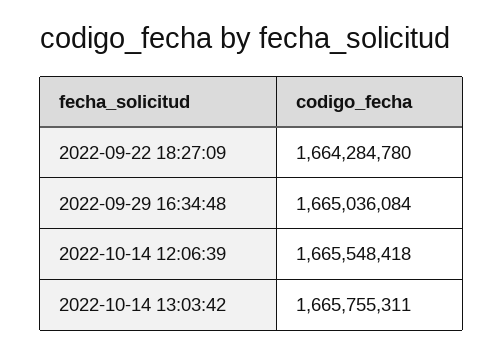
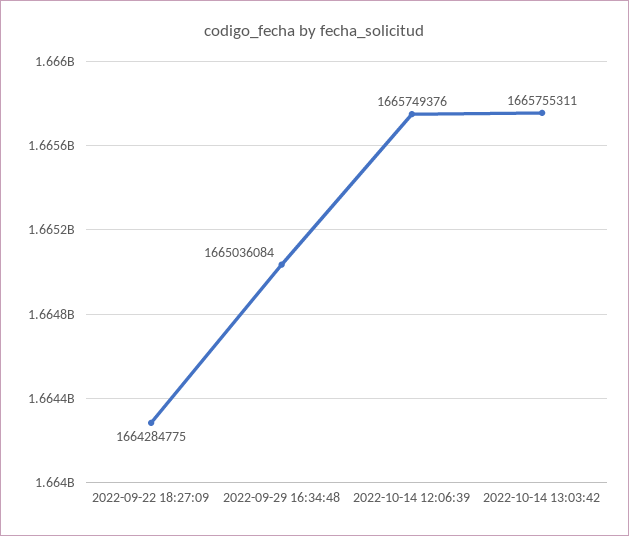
2022-09-22 18:27:09: 1664284780 -> 1664284775
2022-10-14 12:06:39: 1665548418 -> 1665749376

